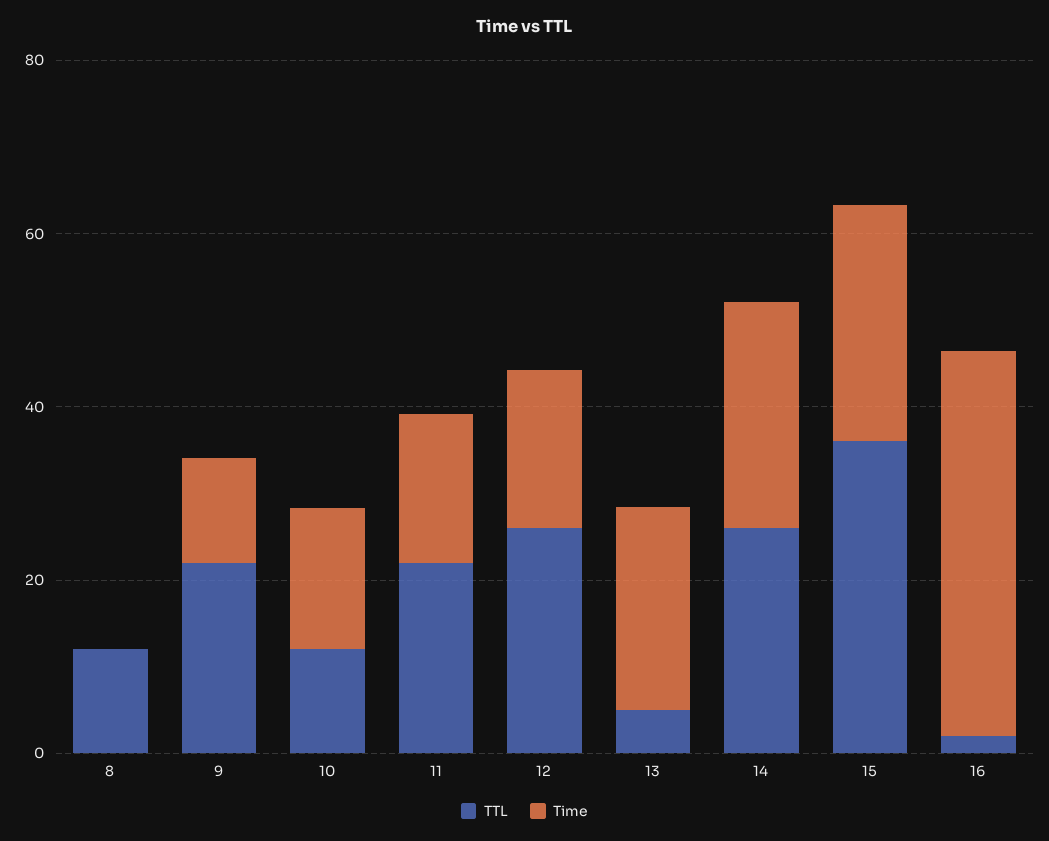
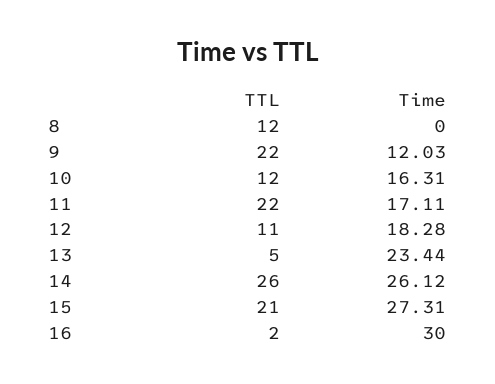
TTL, 12: 25 -> 11
TTL, 15: 35 -> 21
Time, 16: 45 -> 30

